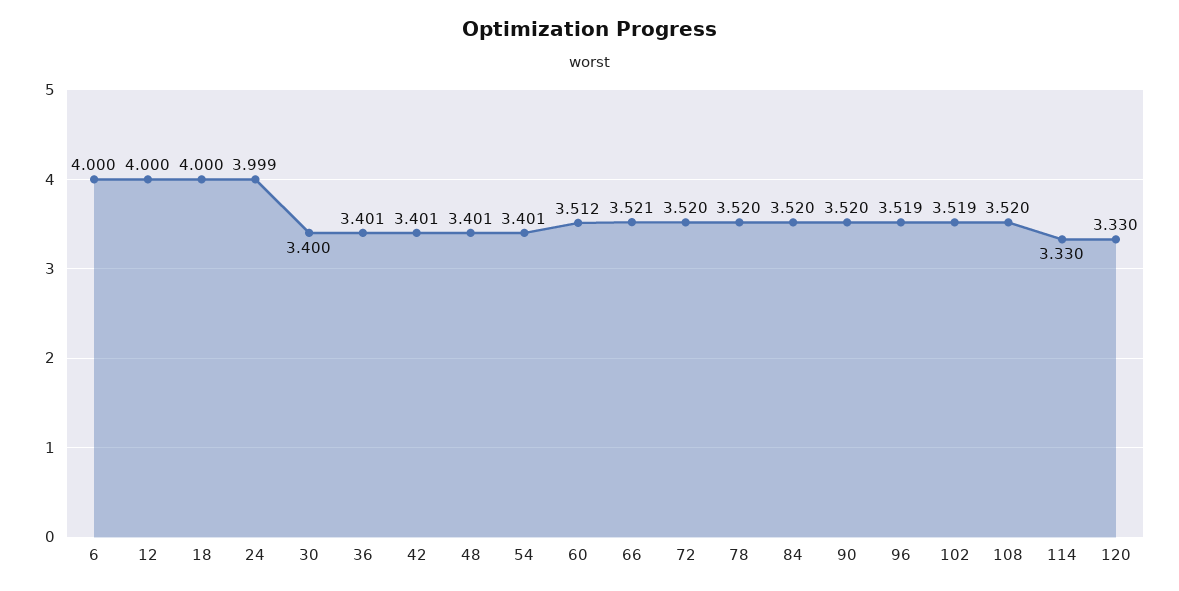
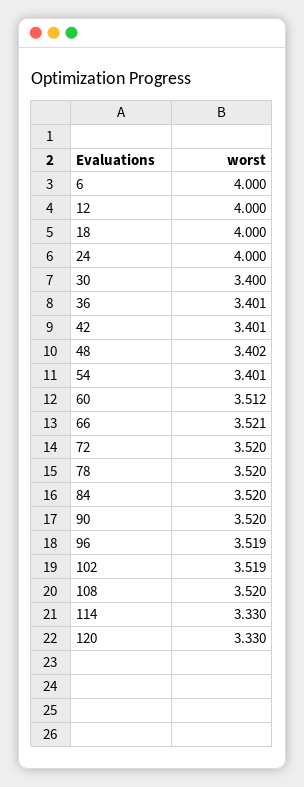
24: 3.999 -> 4
48: 3.401 -> 3.402

